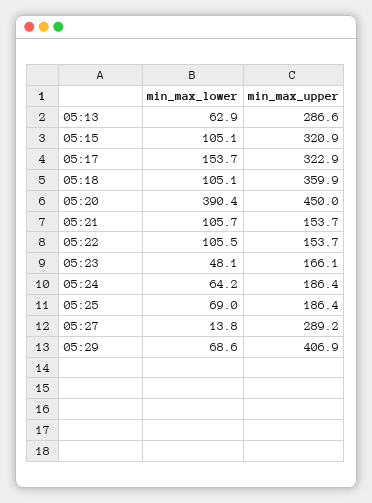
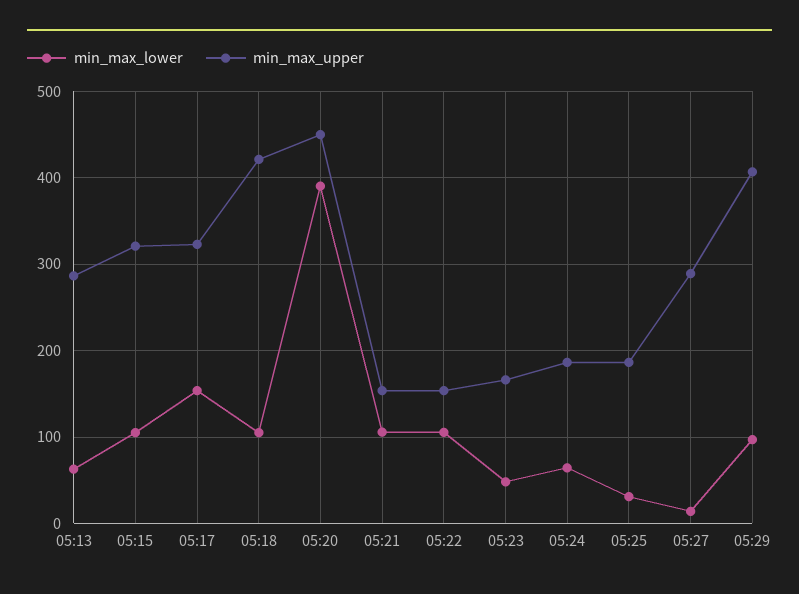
min_max_upper, 05:18: 359.9 -> 420
min_max_lower, 05:25: 69 -> 30
min_max_lower, 05:29: 68.6 -> 100

